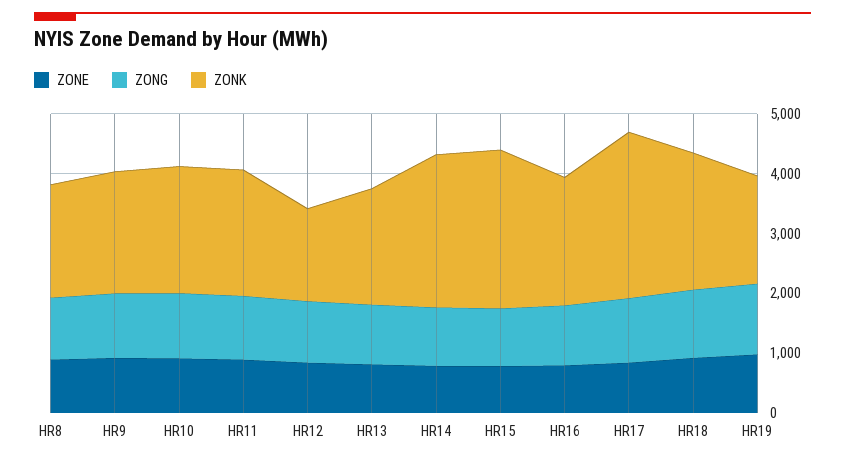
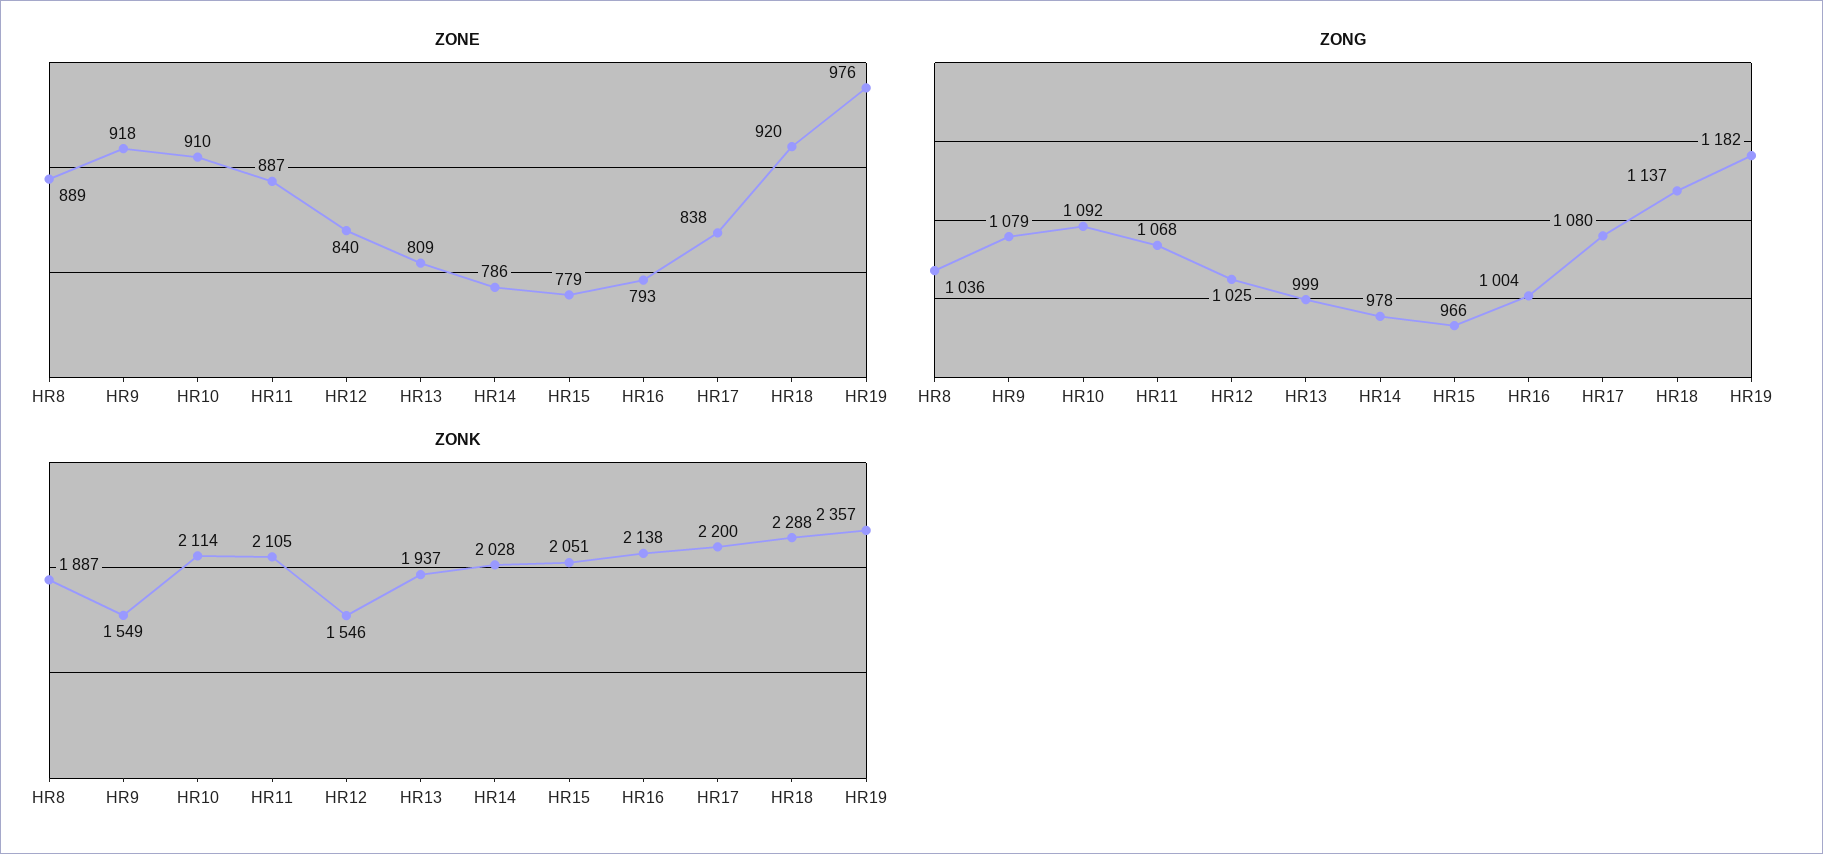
ZONK, HR9: 2000 -> 1549
ZONK, HR14: 2600 -> 2028
ZONK, HR15: 2600 -> 2051
ZONK, HR17: 2800 -> 2200
ZONK, HR19: 1800 -> 2357

